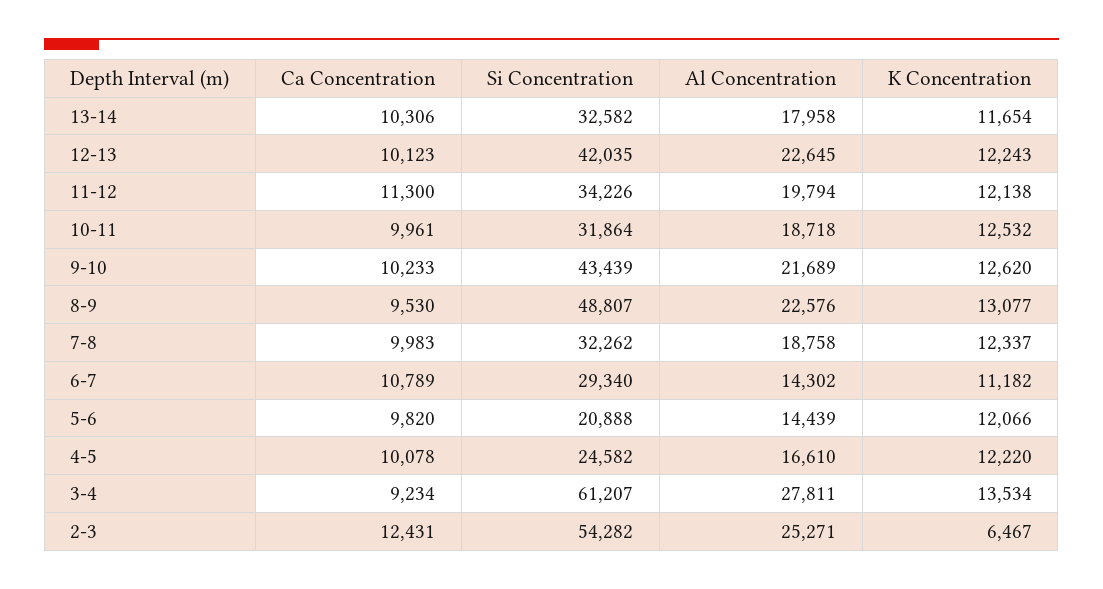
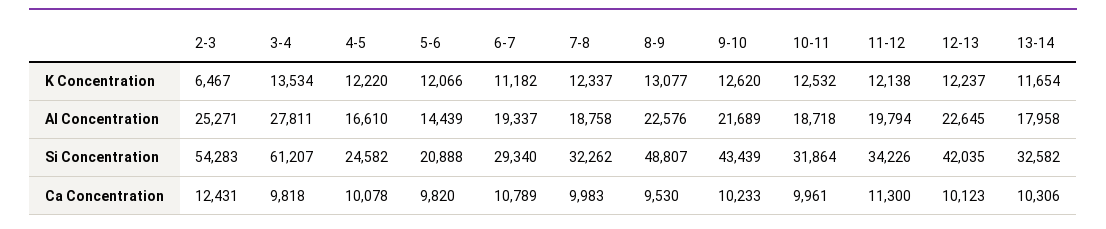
K Concentration, 12-13: 12243 -> 12237
Al Concentration, 6-7: 14302 -> 19337
Ca Concentration, 3-4: 9234 -> 9818
Si Concentration, 2-3: 54282 -> 54283

